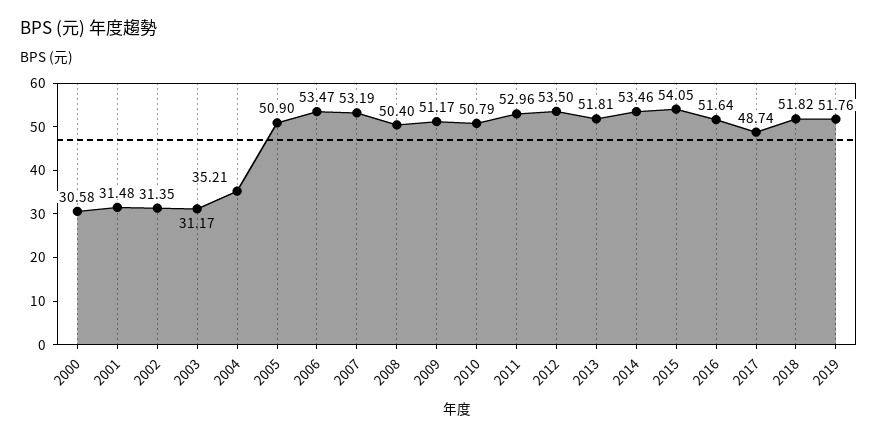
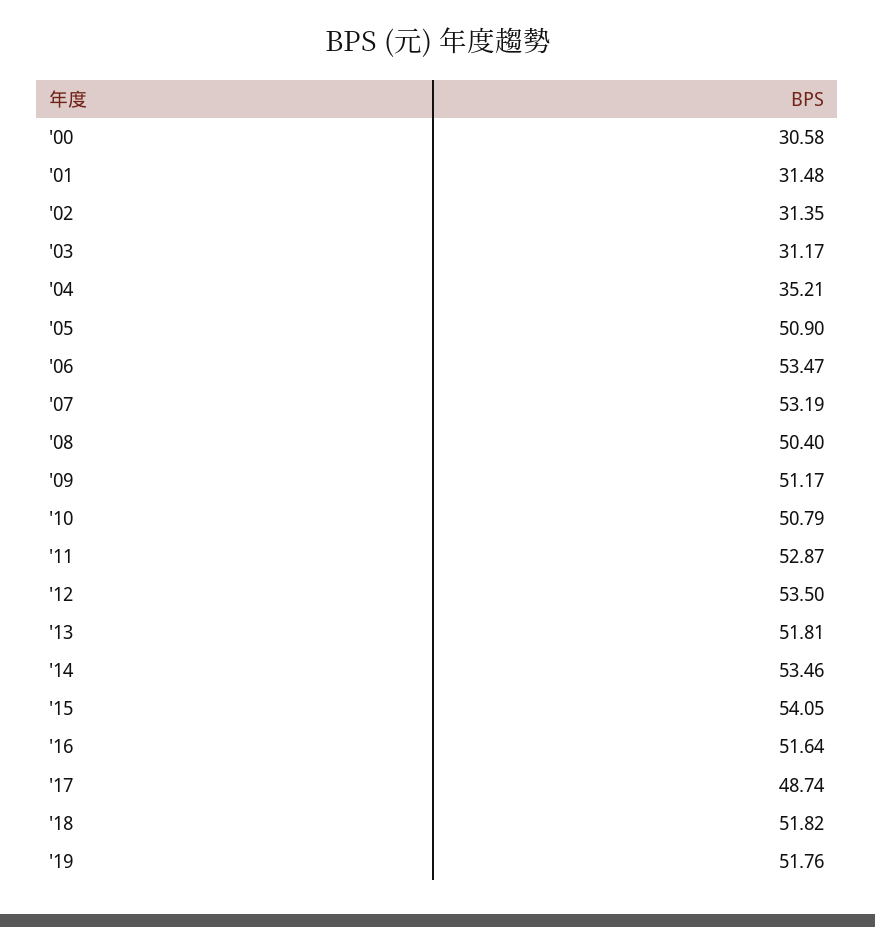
2011: 52.96 -> 52.87

